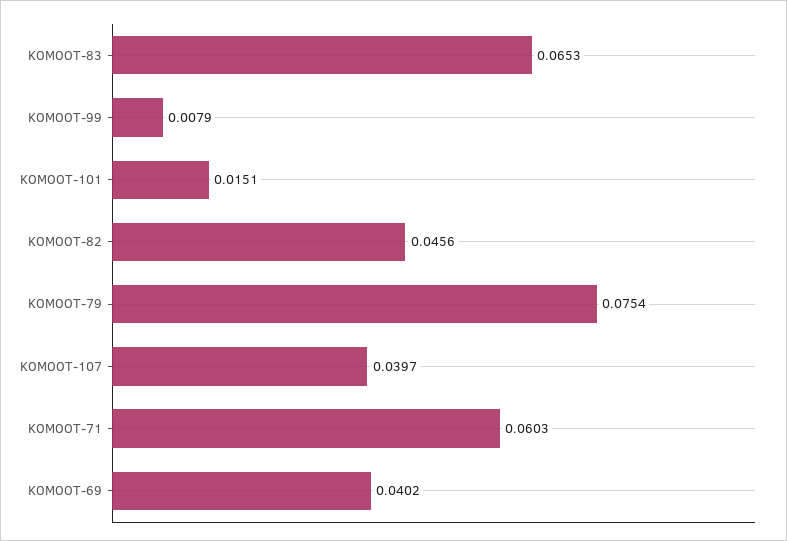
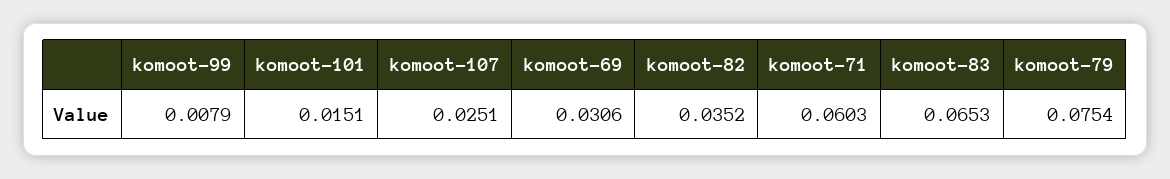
KOMOOT-82: 0.0456 -> 0.0352
KOMOOT-107: 0.0397 -> 0.0251
KOMOOT-69: 0.0402 -> 0.0306

